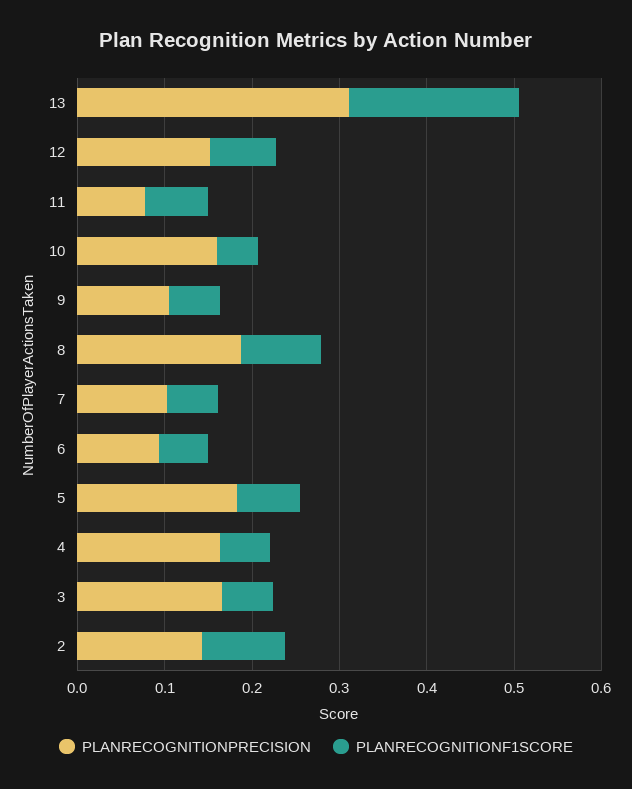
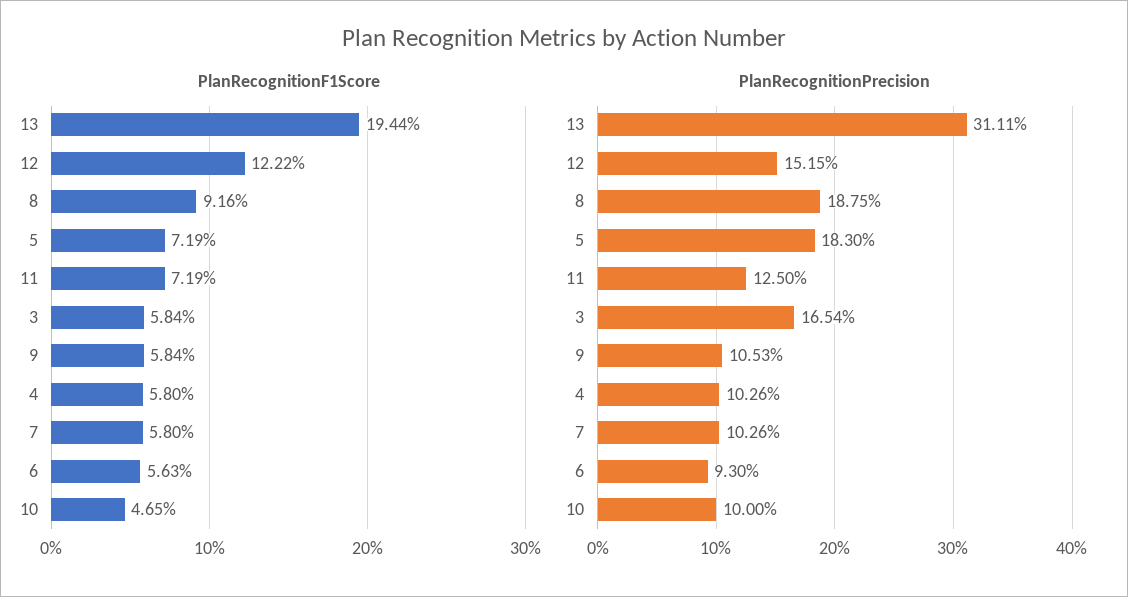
PLANRECOGNITIONF1SCORE, 12: 0.08 -> 0.1222
PLANRECOGNITIONPRECISION, 11: 0.08 -> 0.125
PLANRECOGNITIONPRECISION, 10: 0.16 -> 0.1
PLANRECOGNITIONPRECISION, 4: 0.16 -> 0.1026
PLANRECOGNITIONPRECISION, 2: 0.14 -> none
PLANRECOGNITIONF1SCORE, 2: 0.1 -> none

